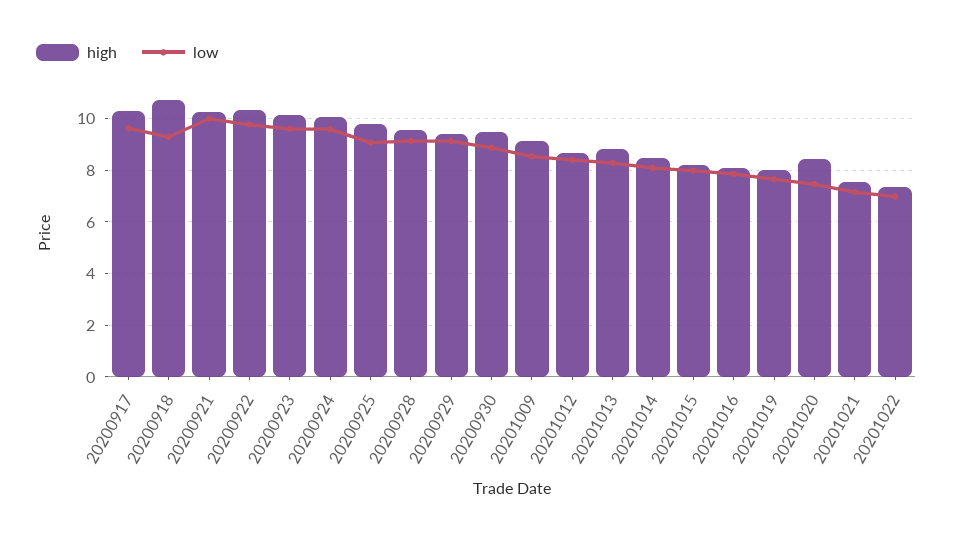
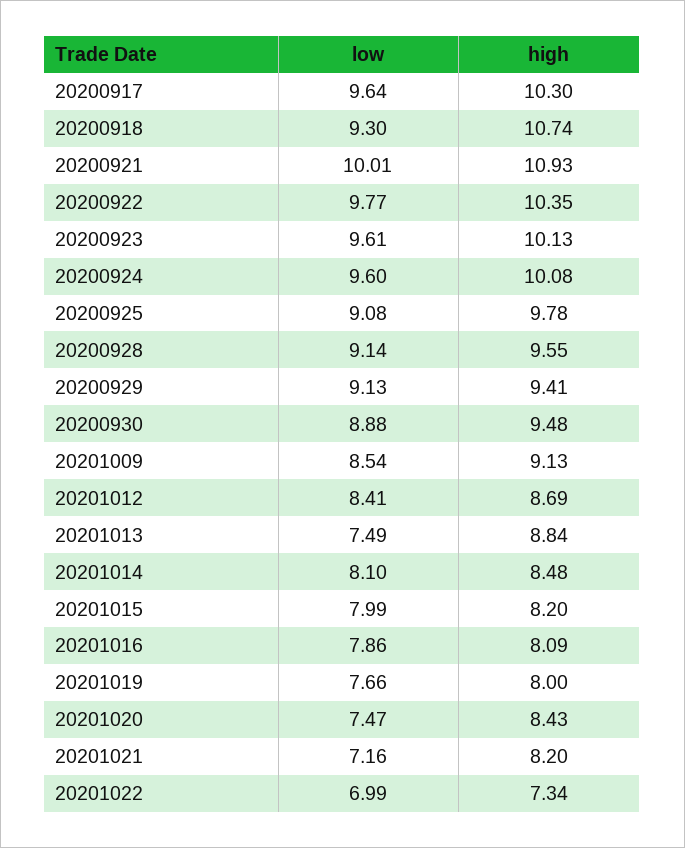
high, 20200921: 10.25 -> 10.93
low, 20201013: 8.25 -> 7.49
high, 20201021: 7.5 -> 8.2

